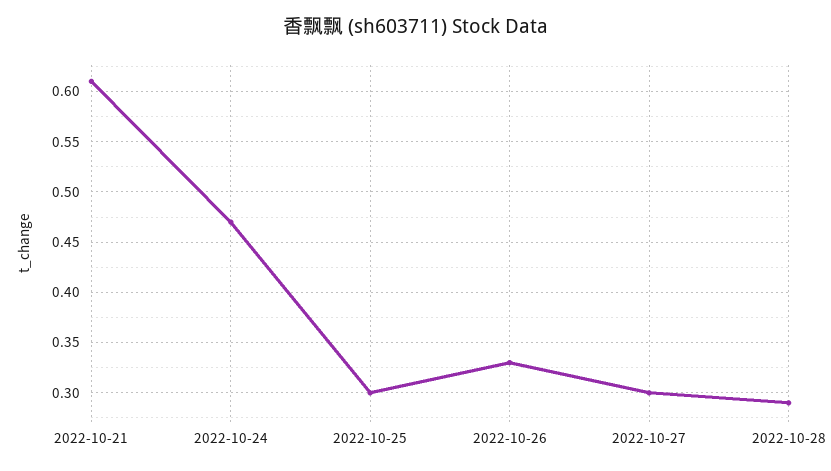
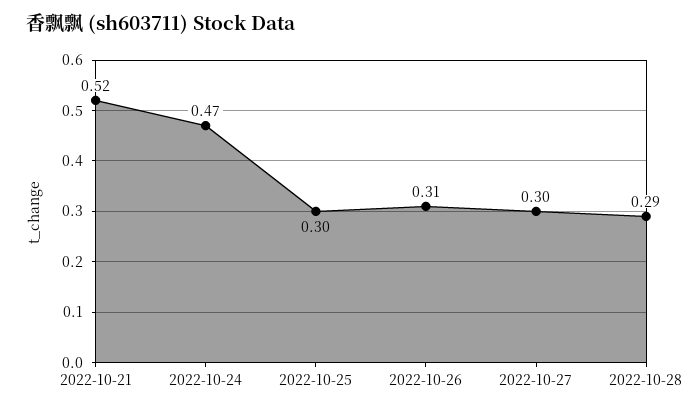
2022-10-21: 0.61 -> 0.52
2022-10-26: 0.33 -> 0.31

